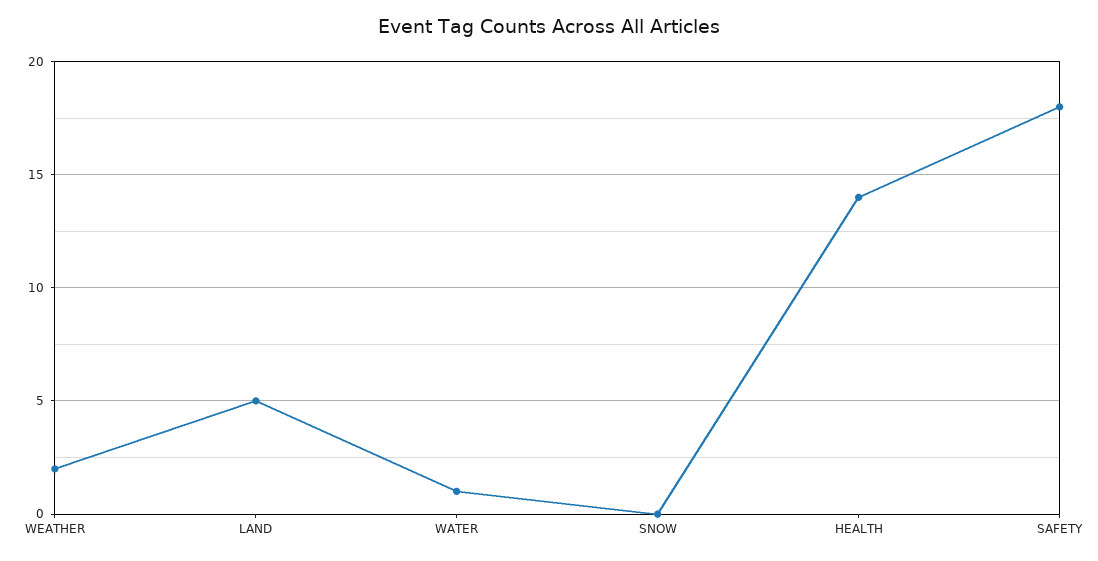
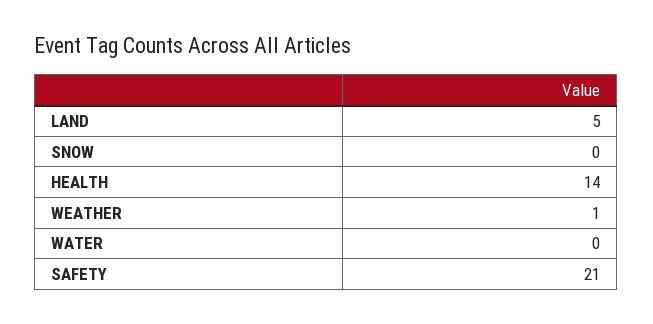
WEATHER: 2 -> 1
WATER: 1 -> 0
SAFETY: 18 -> 21

